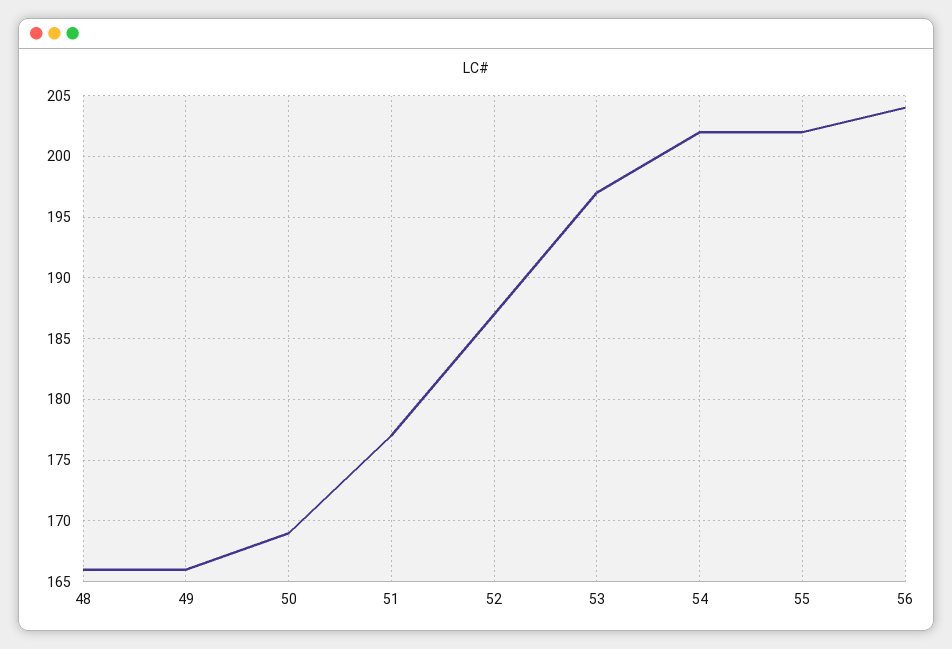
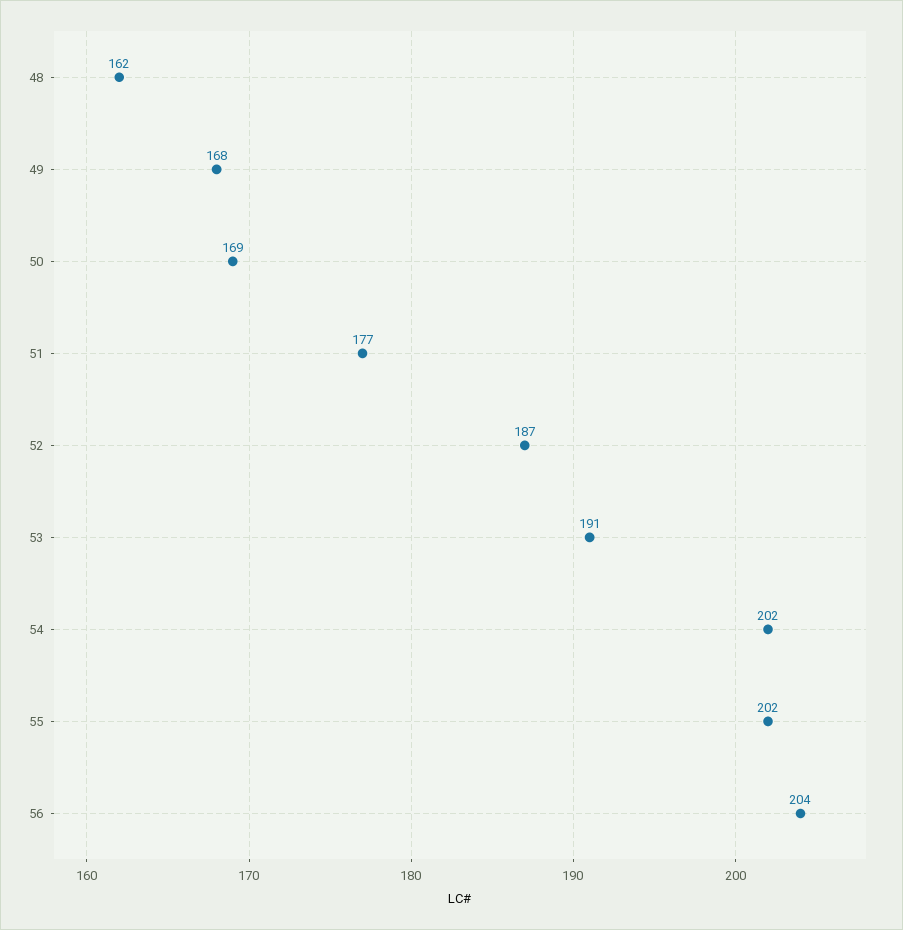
48: 166 -> 162
49: 166 -> 168
53: 197 -> 191

